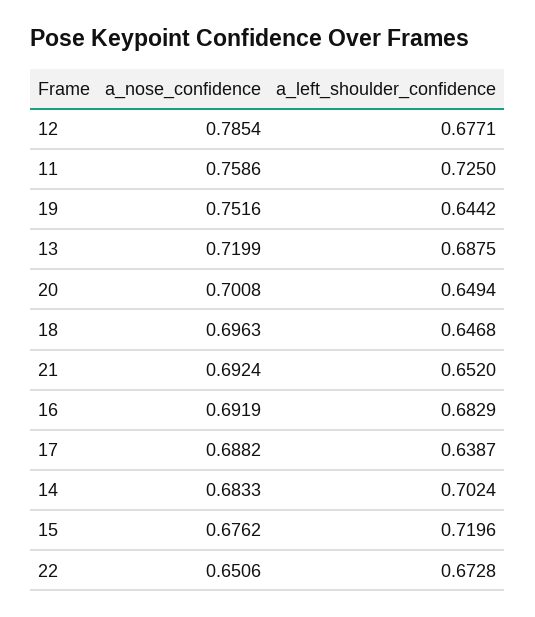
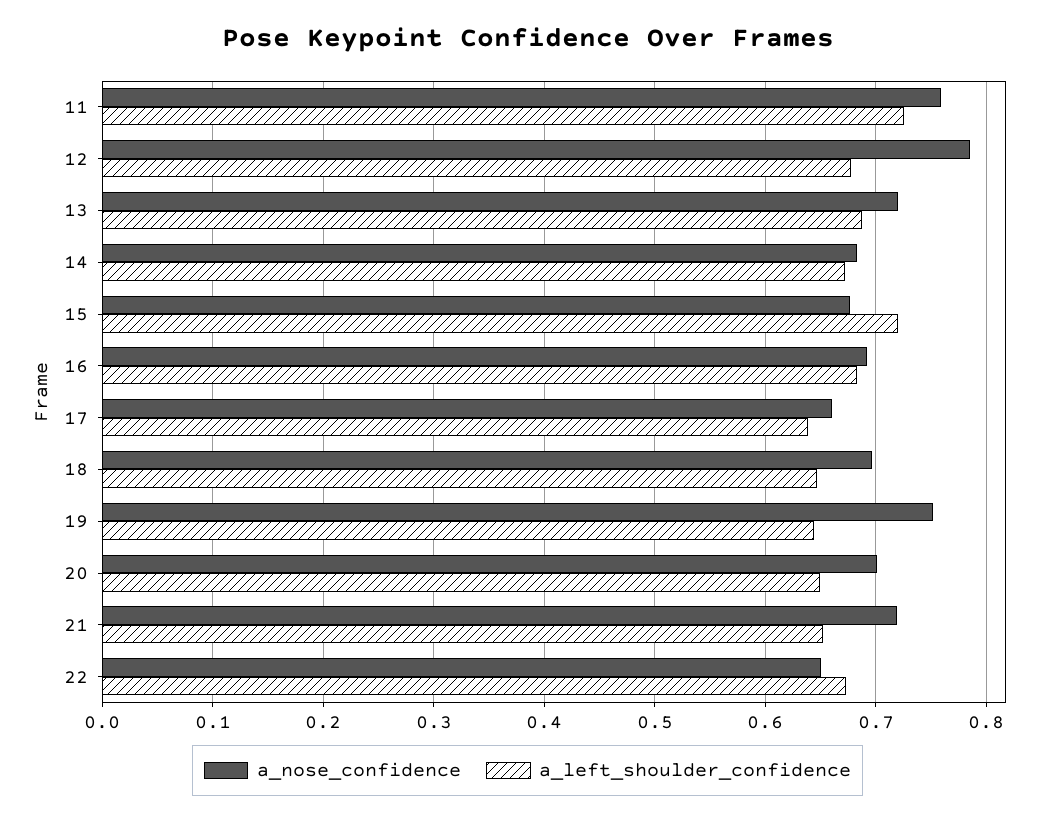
a_nose_confidence, 21: 0.6924 -> 0.72
a_nose_confidence, 17: 0.6882 -> 0.66
a_left_shoulder_confidence, 14: 0.7024 -> 0.67

